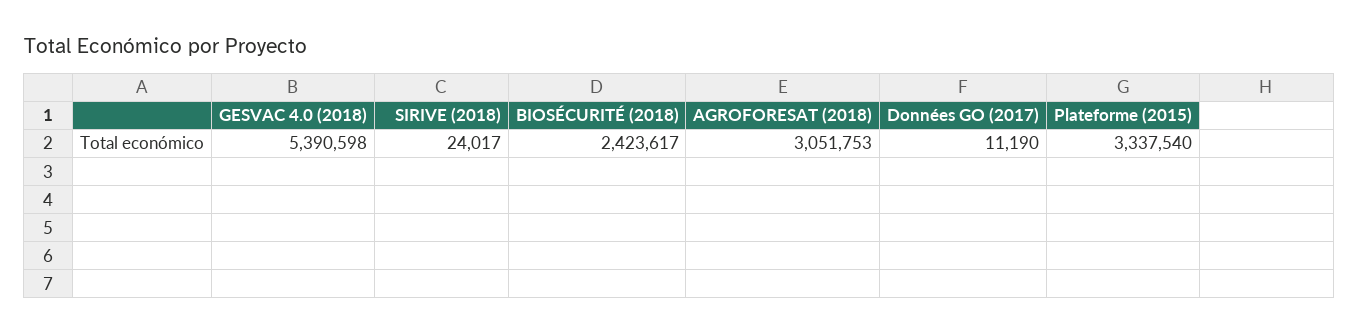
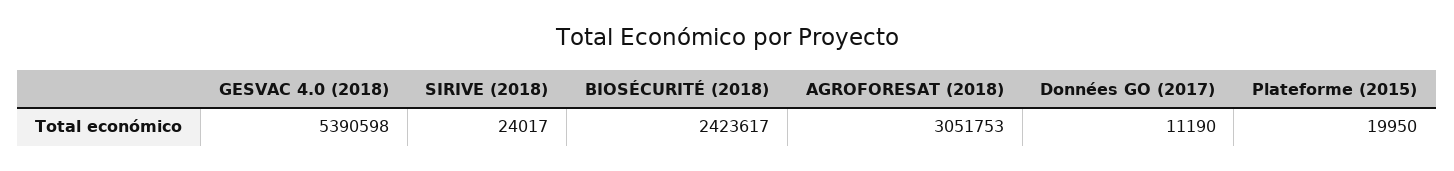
Plateforme (2015): 3337540 -> 19950

